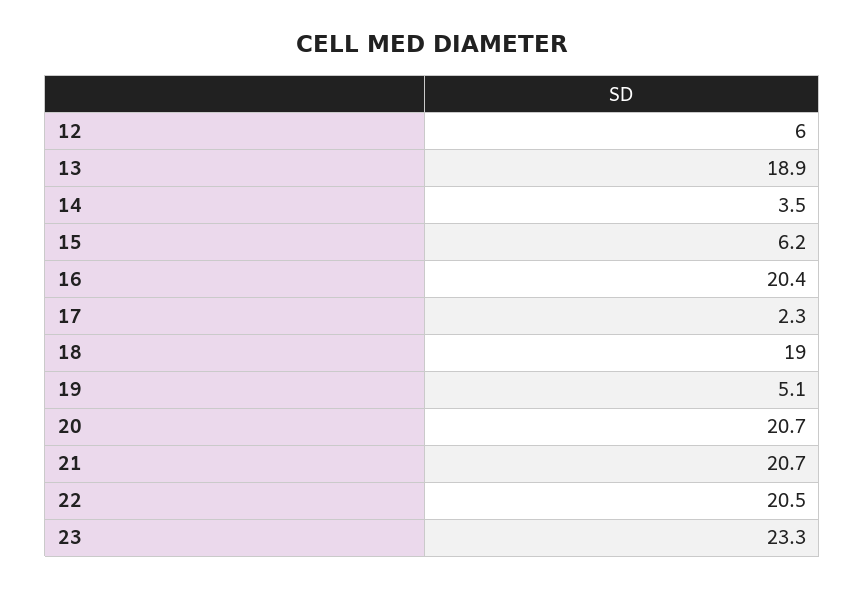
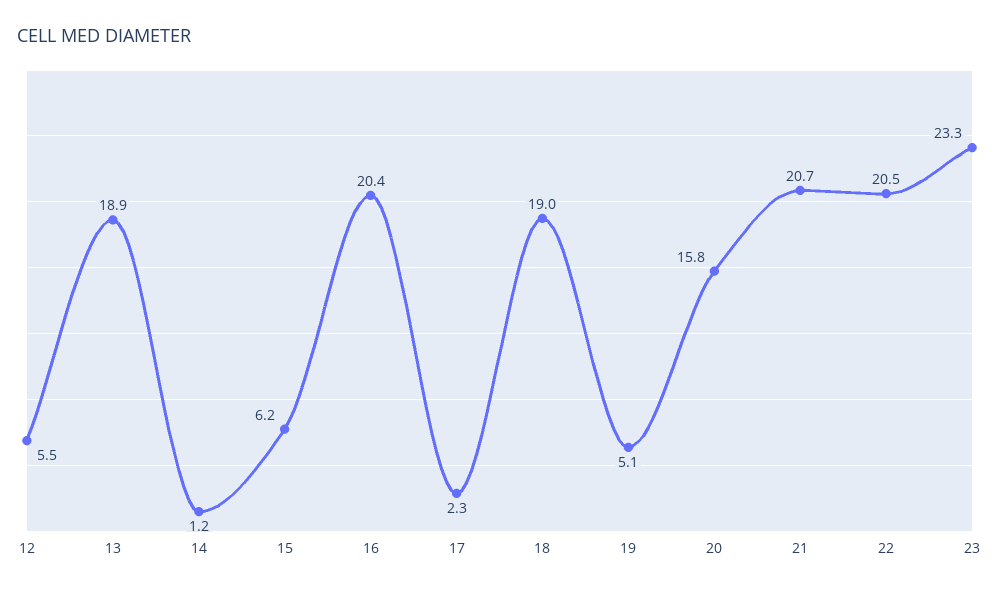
12: 6 -> 5.5
14: 3.5 -> 1.2
20: 20.7 -> 15.8

